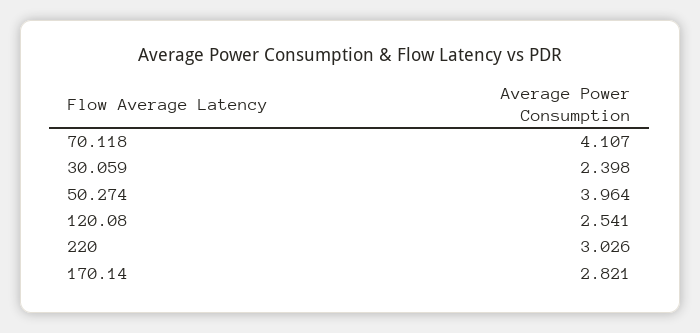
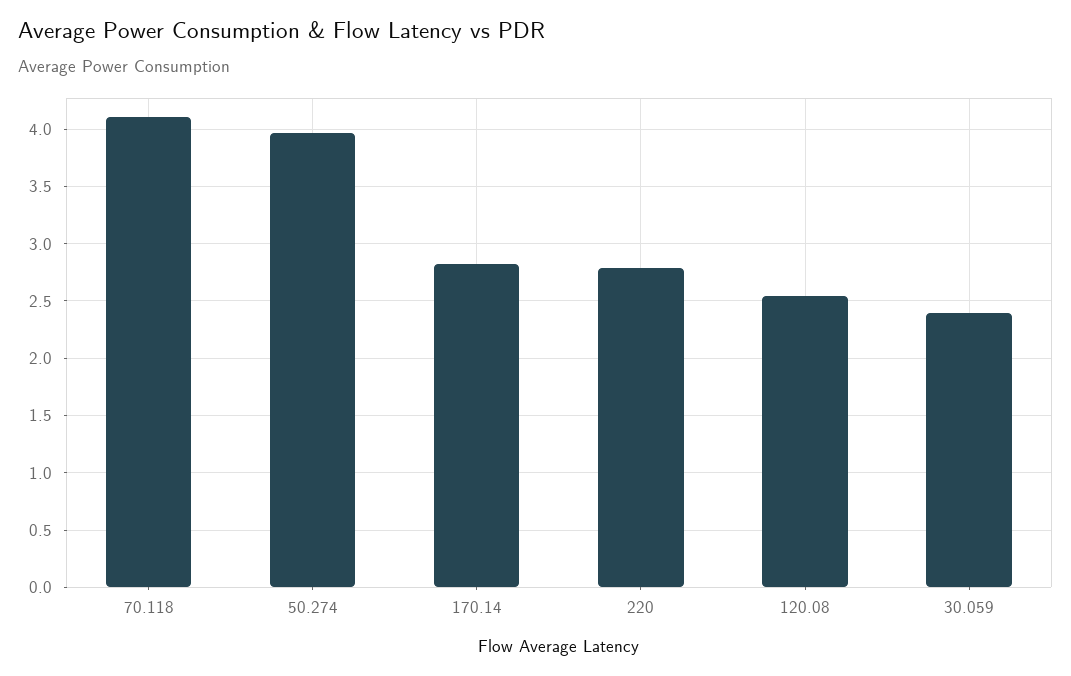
220: 3.026 -> 2.8

